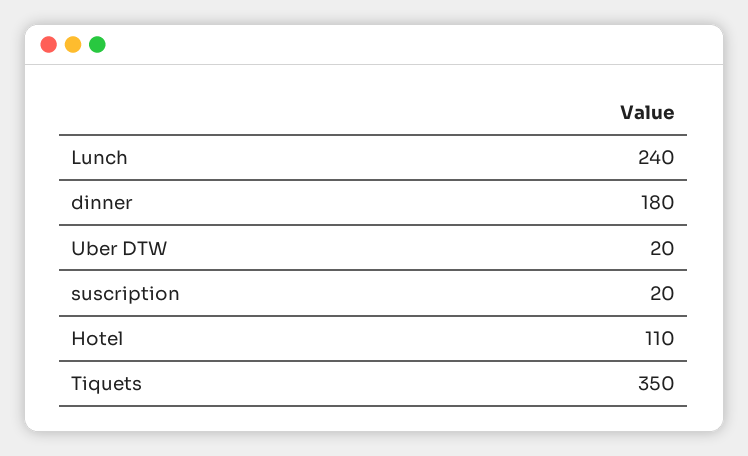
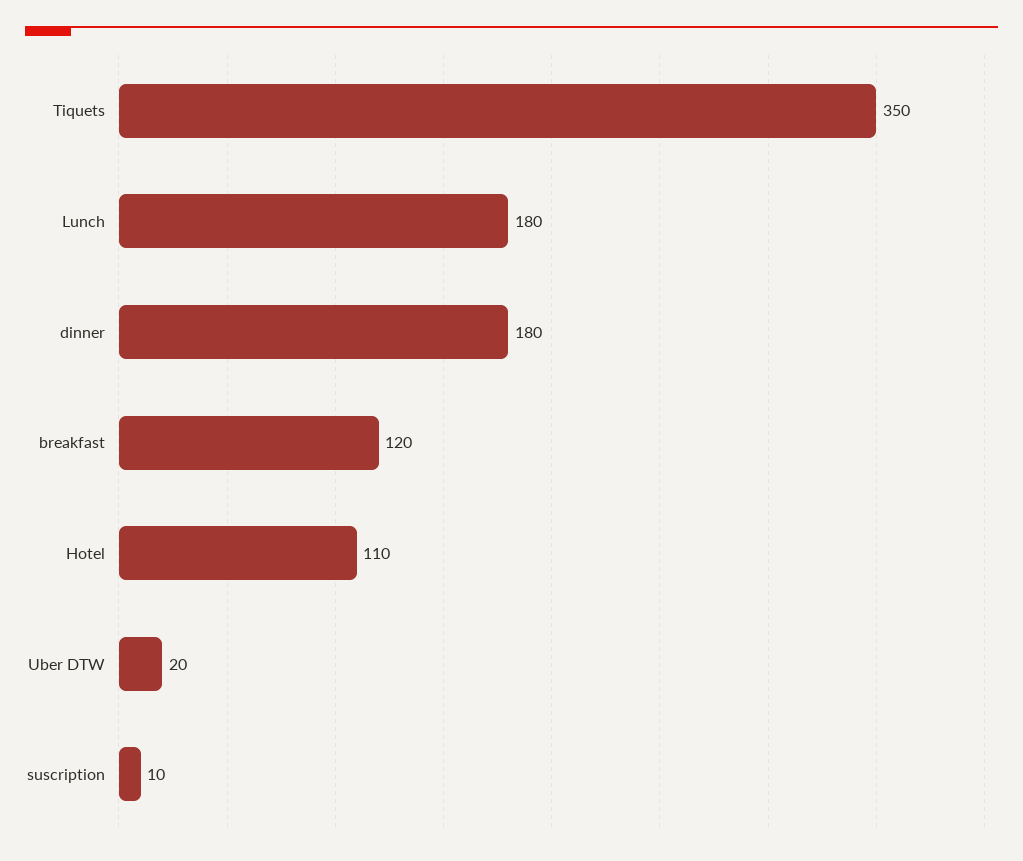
Lunch: 240 -> 180
suscription: 20 -> 10
breakfast: none -> 120

